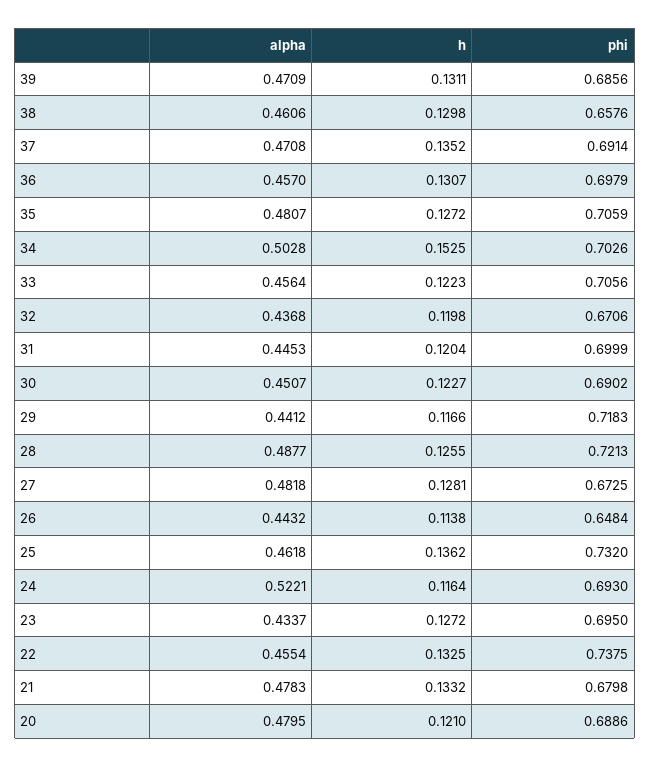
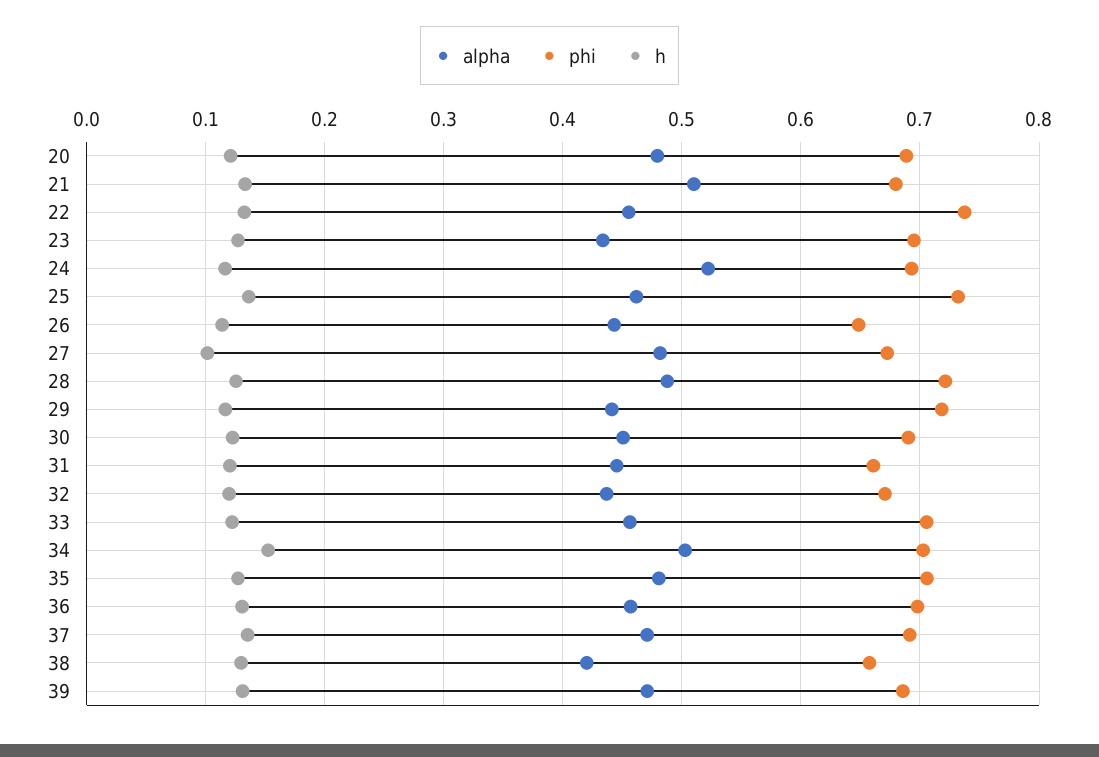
alpha, 38: 0.4606 -> 0.42
phi, 31: 0.6999 -> 0.66
h, 27: 0.1281 -> 0.1
alpha, 21: 0.4783 -> 0.51

